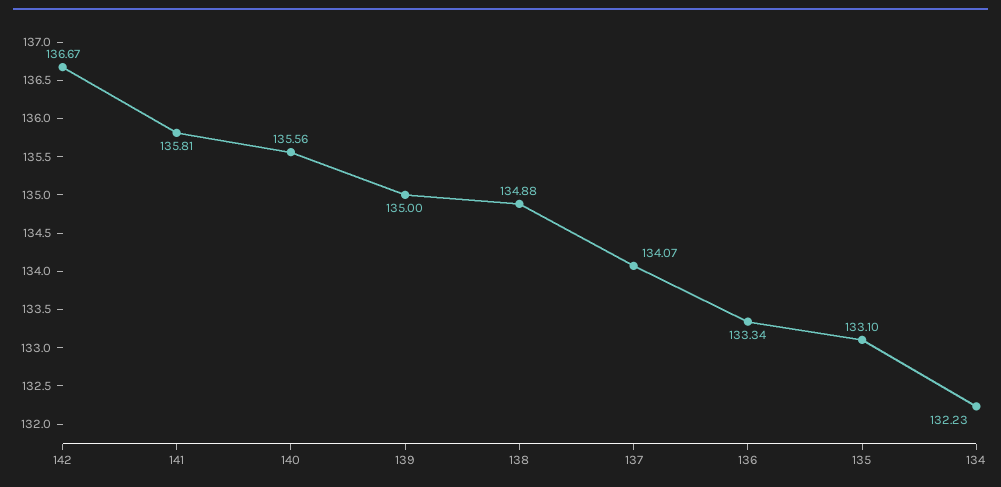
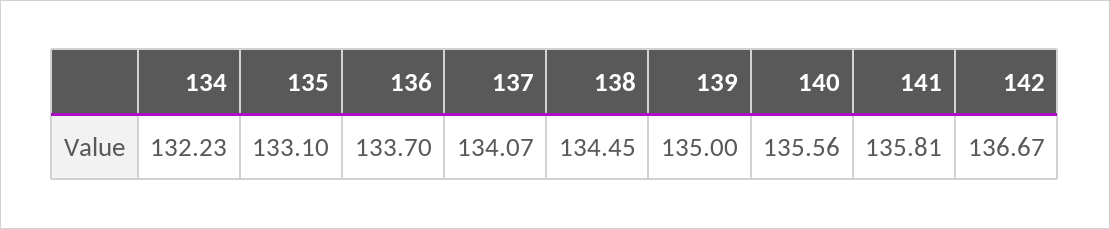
138: 134.88 -> 134.45
136: 133.34 -> 133.7

